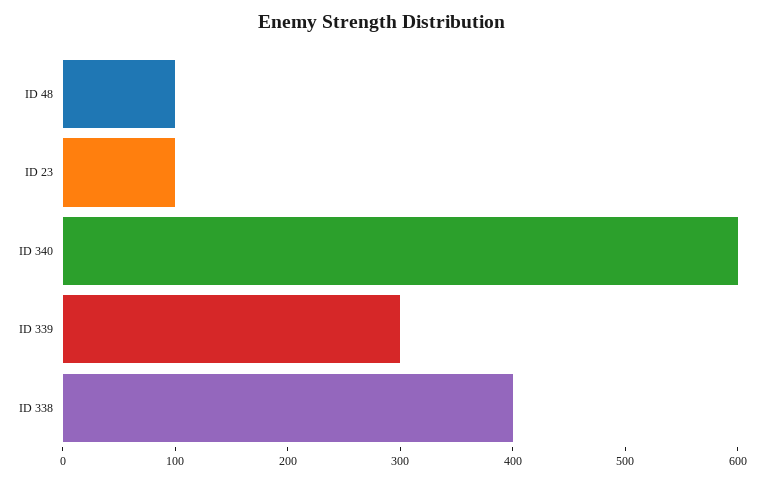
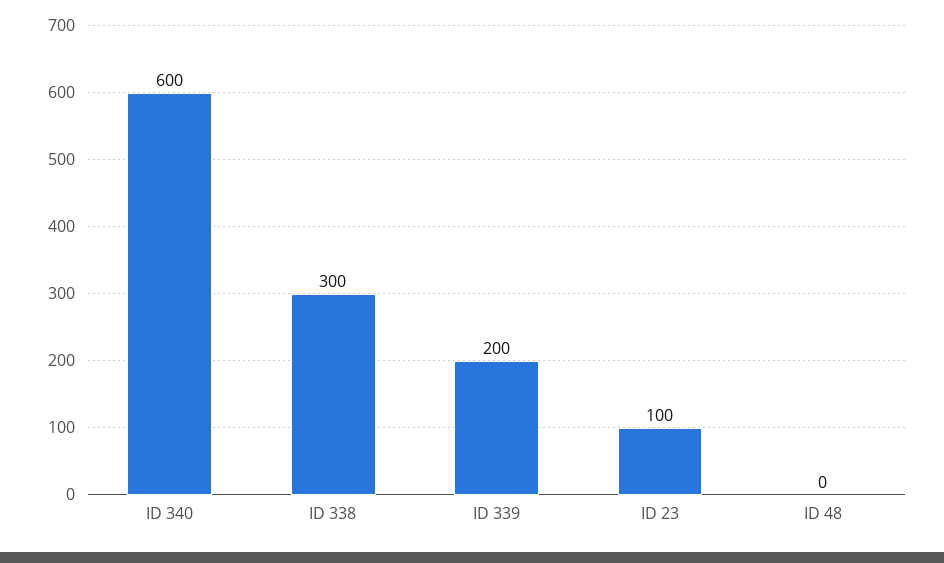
ID 48: 100 -> 0
ID 339: 300 -> 200
ID 338: 400 -> 300

